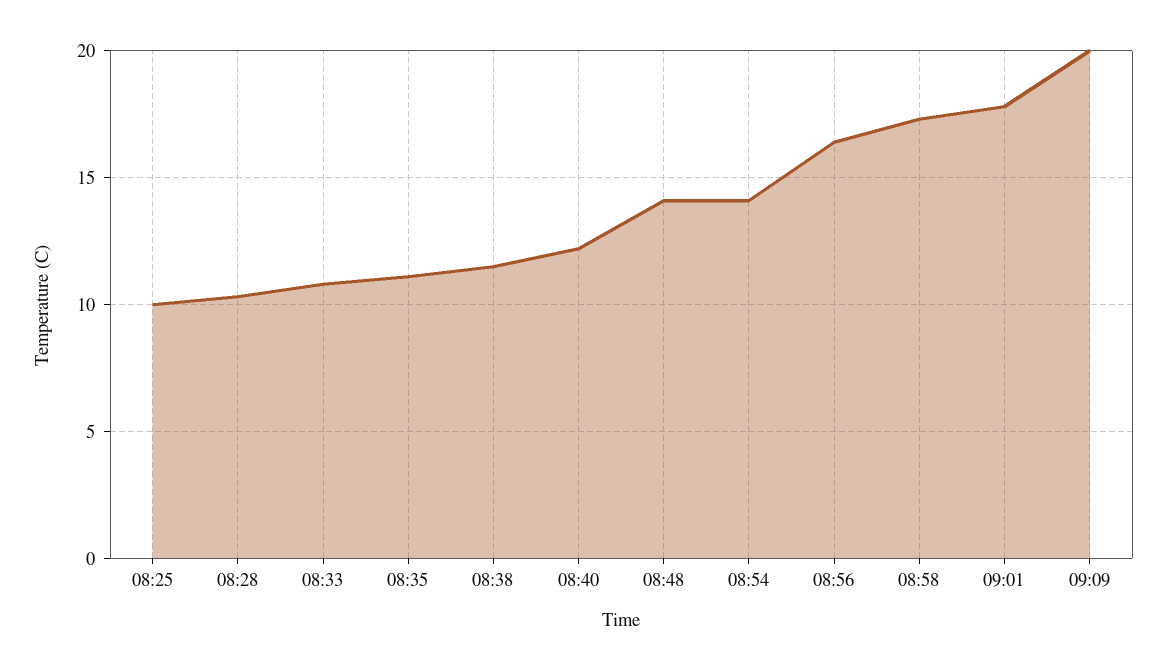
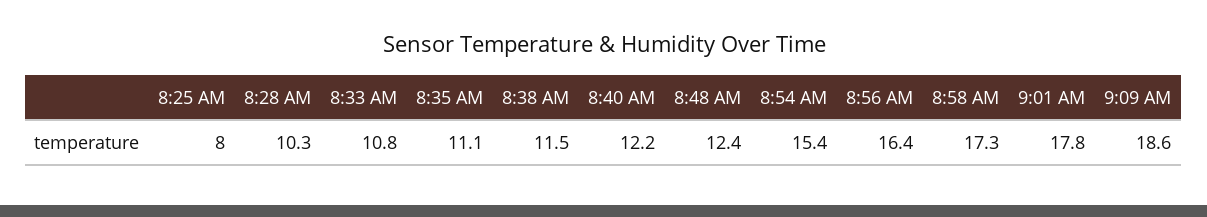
08:25: 10 -> 8
08:48: 14 -> 12.4
08:54: 14 -> 15.4
09:09: 20 -> 18.6

